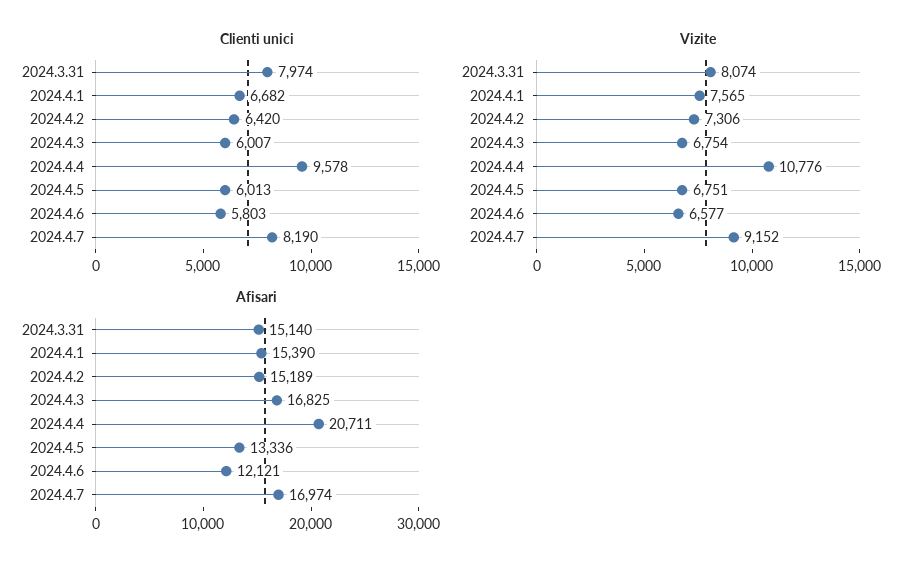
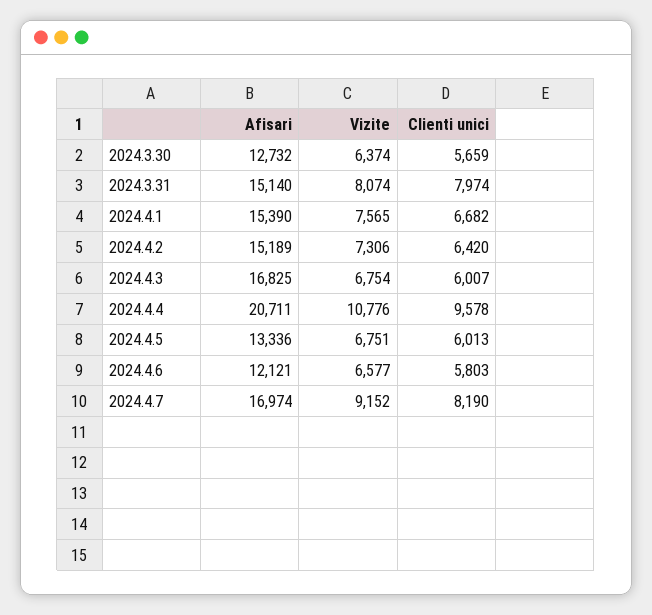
Afisari, 2024.3.30: none -> 12732
Vizite, 2024.3.30: none -> 6374
Clienti unici, 2024.3.30: none -> 5659

